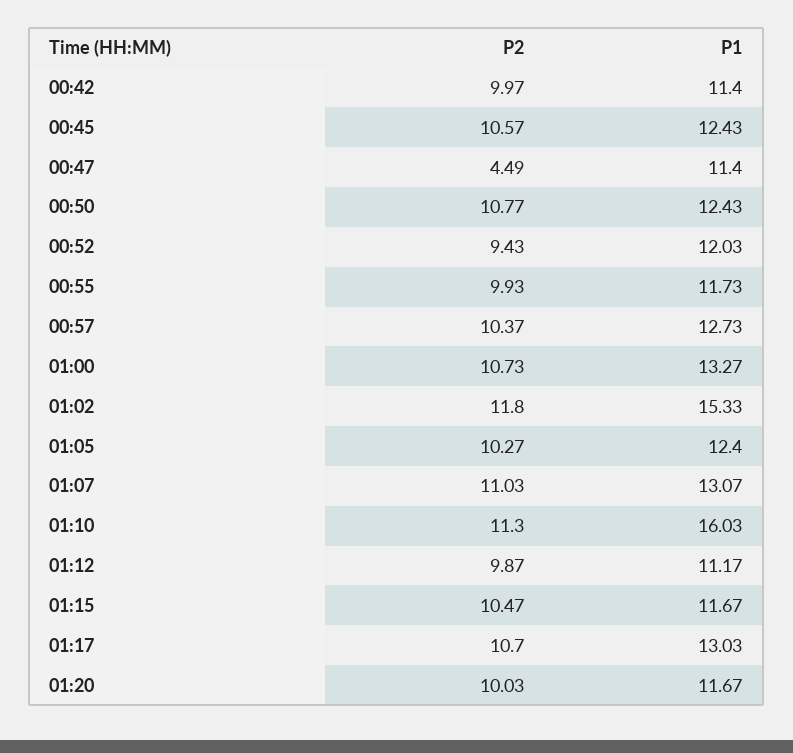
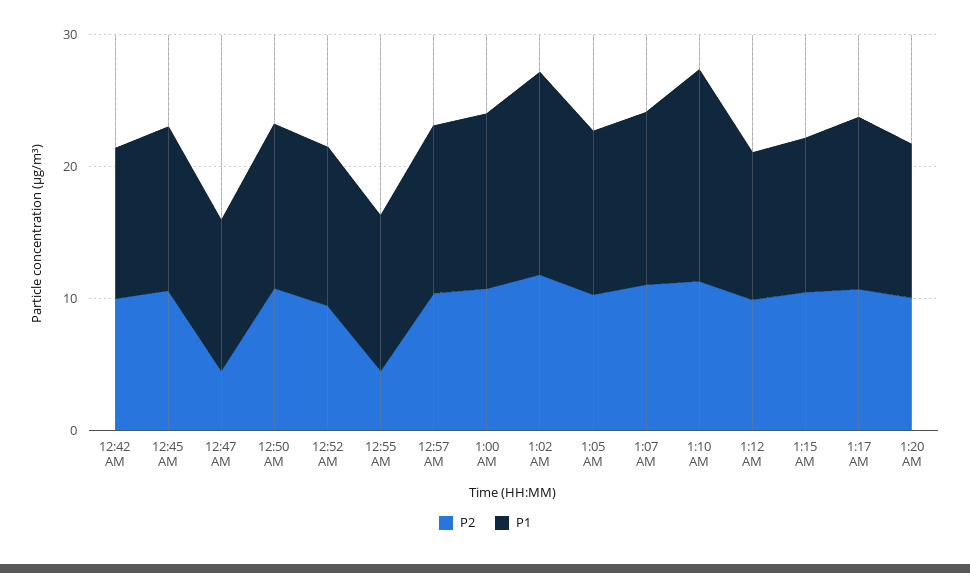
P2, 00:55: 9.93 -> 4

